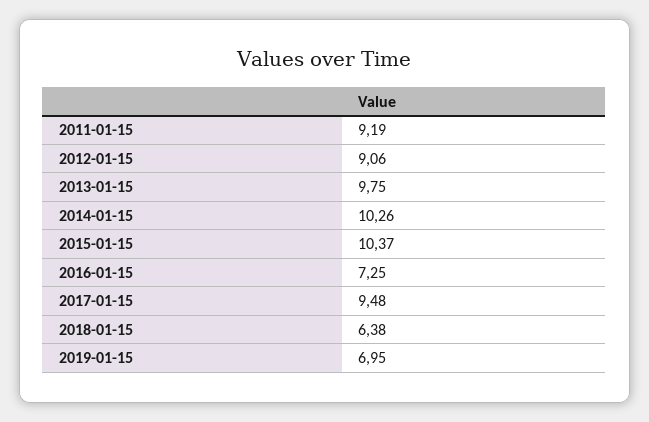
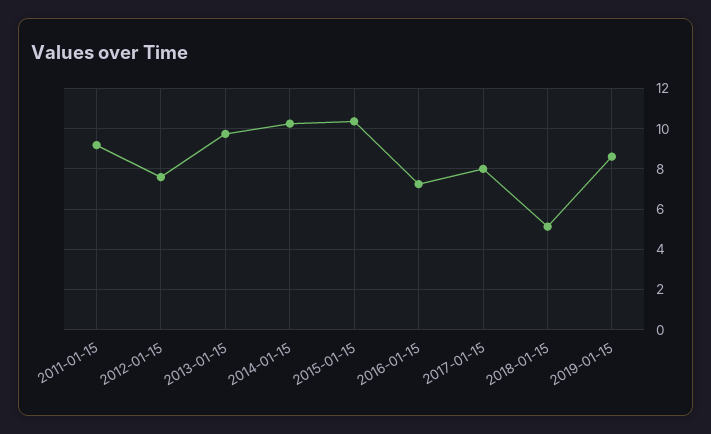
2012-01-15: 9.06 -> 7.5
2017-01-15: 9.48 -> 8
2018-01-15: 6.38 -> 5
2019-01-15: 6.95 -> 8.5

